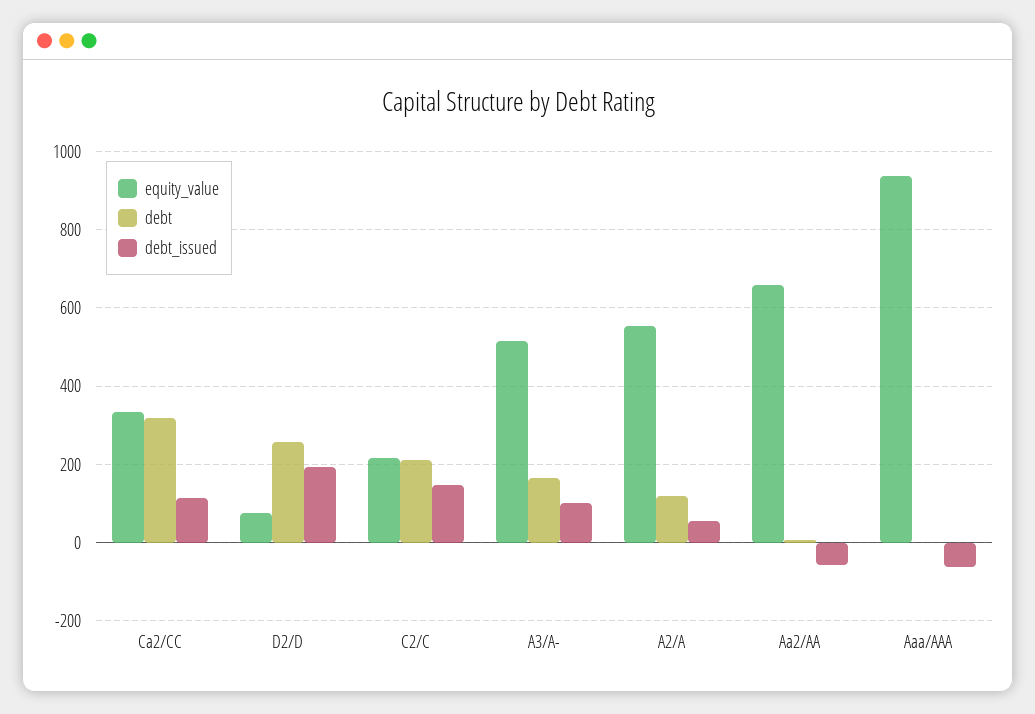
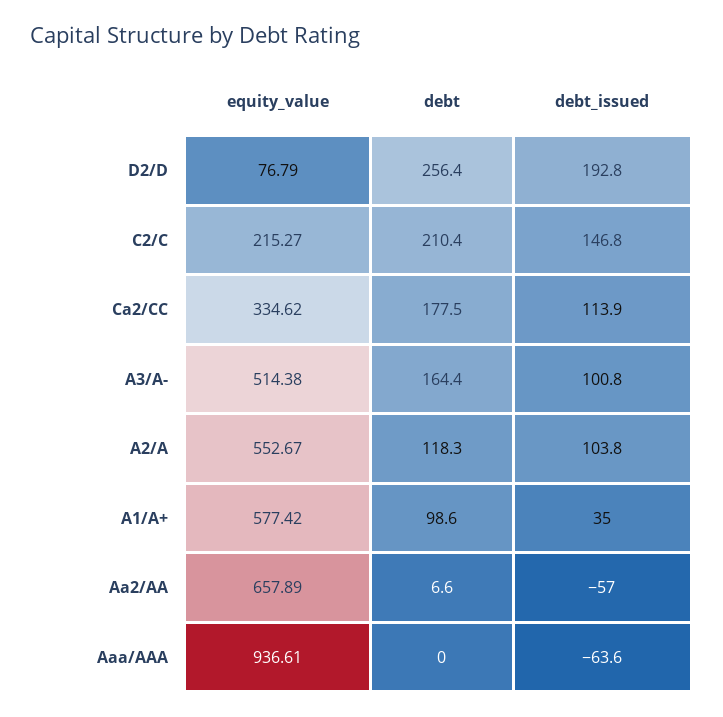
debt, Ca2/CC: 320 -> 177.5
debt_issued, A2/A: 60 -> 103.8
equity_value, A1/A+: none -> 577.42
debt, A1/A+: none -> 98.6
debt_issued, A1/A+: none -> 35

